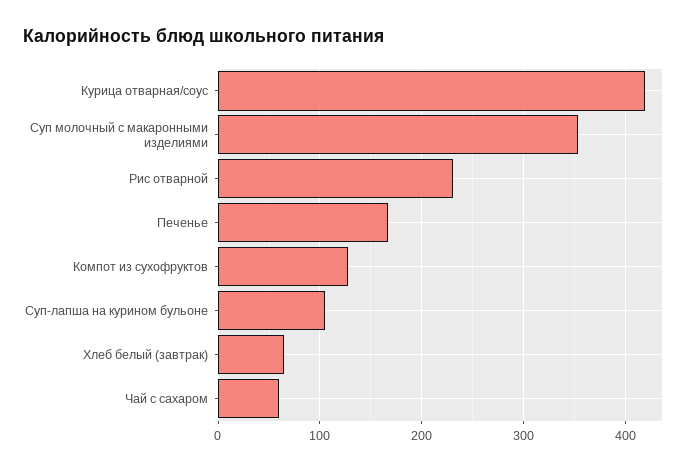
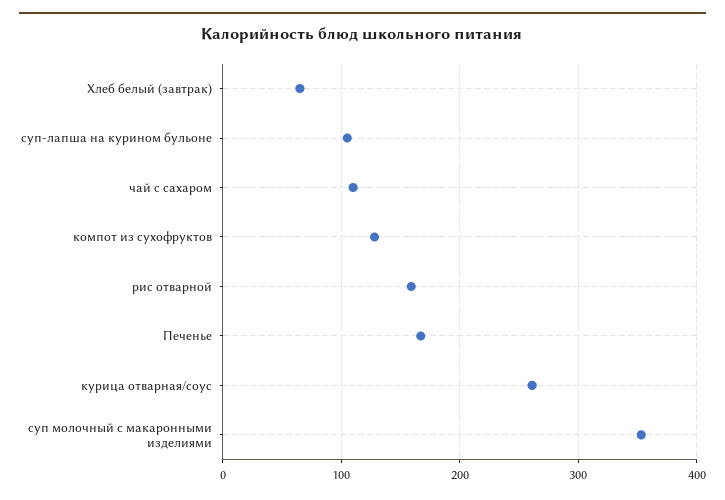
Курица отварная/соус: 420 -> 260
Рис отварной: 230 -> 160
Чай с сахаром: 60 -> 110

